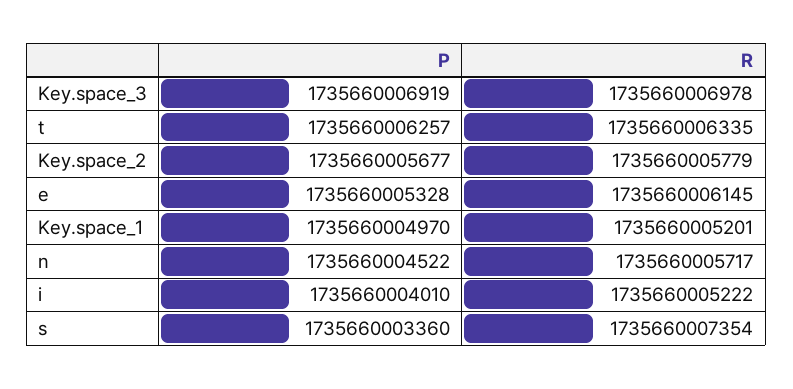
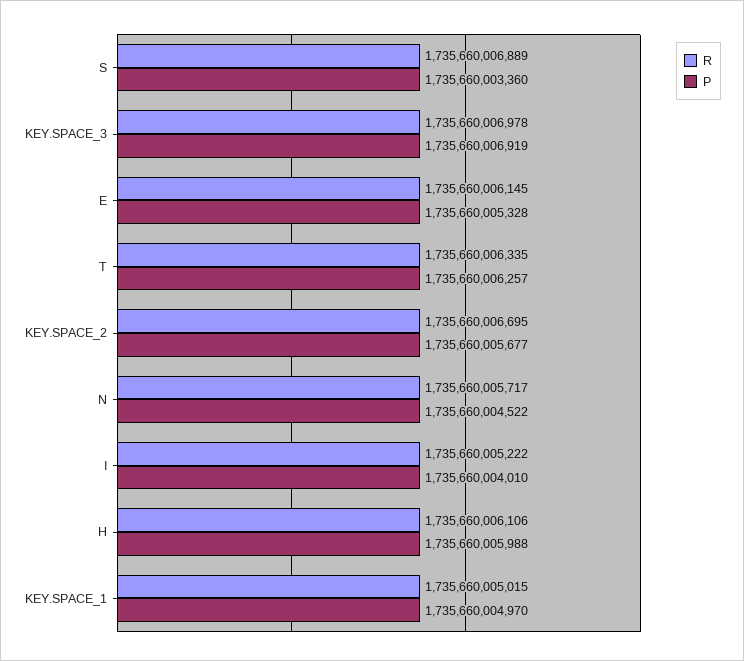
R, Key.space_2: 1735660005779 -> 1735660006695
R, Key.space_1: 1735660005201 -> 1735660005015
R, s: 1735660007354 -> 1735660006889
R, H: none -> 1735660006106
P, H: none -> 1735660005988

